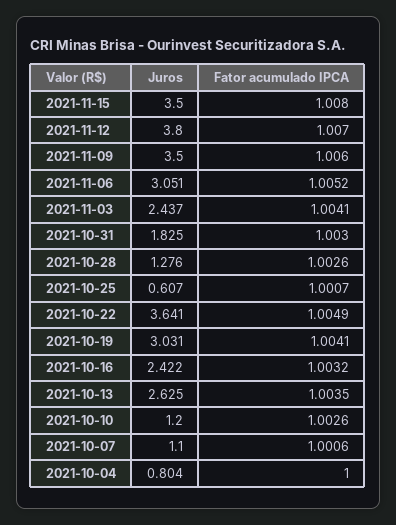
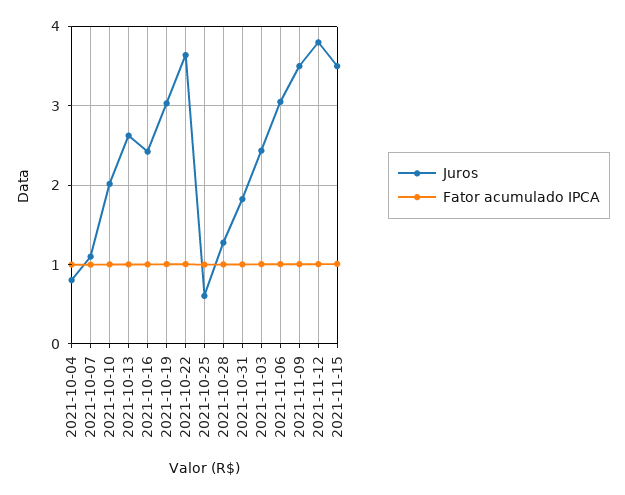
Juros, 2021-10-10: 1.2 -> 2

